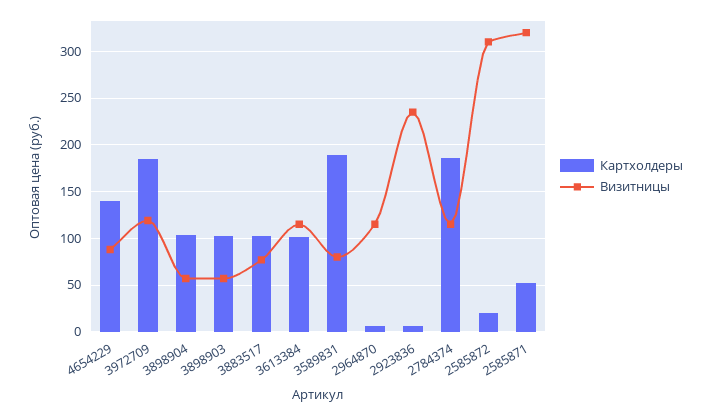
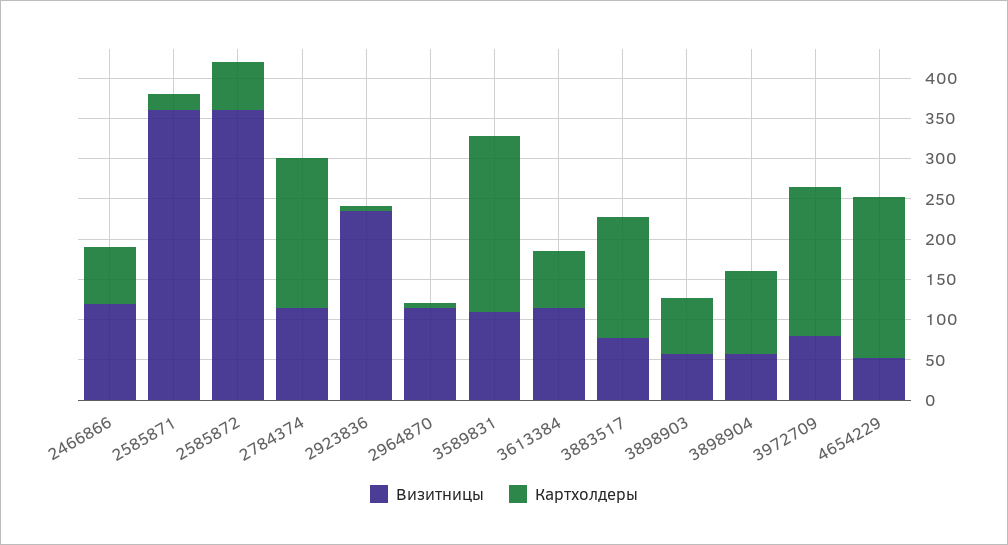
Картхолдеры, 4654229: 140 -> 200
Визитницы, 4654229: 90 -> 50
Визитницы, 3972709: 120 -> 80
Картхолдеры, 3898903: 100 -> 70
Картхолдеры, 3883517: 100 -> 150
Картхолдеры, 3613384: 100 -> 70
Картхолдеры, 3589831: 190 -> 220
Визитницы, 3589831: 80 -> 110
Картхолдеры, 2585872: 20 -> 60
Визитницы, 2585872: 310 -> 360
Картхолдеры, 2585871: 50 -> 20
Визитницы, 2585871: 320 -> 360
Визитницы, 2466866: none -> 120
Картхолдеры, 2466866: none -> 70

